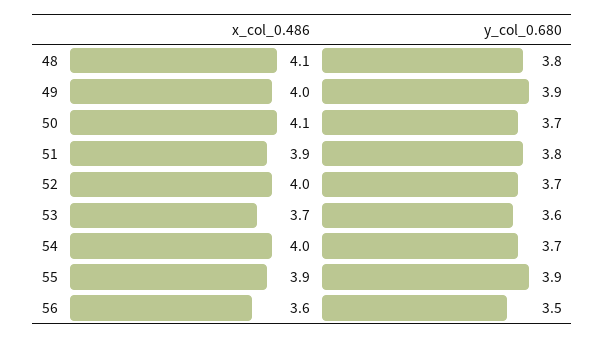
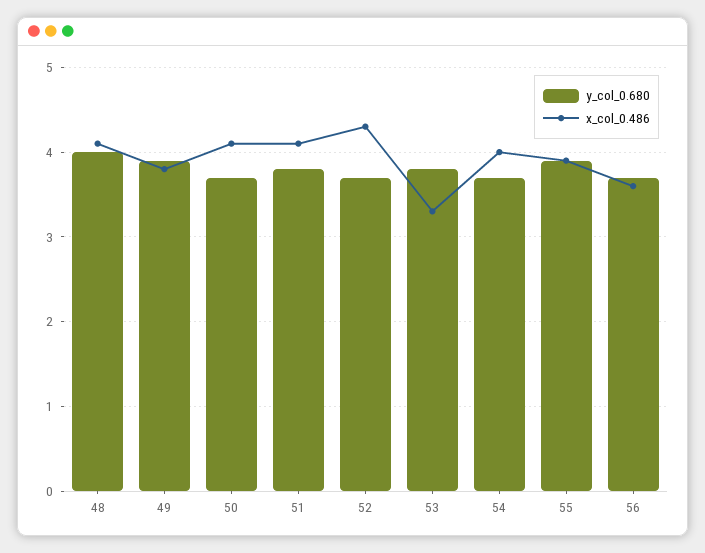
y_col_0.680, 48: 3.8 -> 4
x_col_0.486, 49: 4 -> 3.8
x_col_0.486, 51: 3.9 -> 4.1
x_col_0.486, 52: 4 -> 4.3
x_col_0.486, 53: 3.7 -> 3.3
y_col_0.680, 53: 3.6 -> 3.8
y_col_0.680, 56: 3.5 -> 3.7

